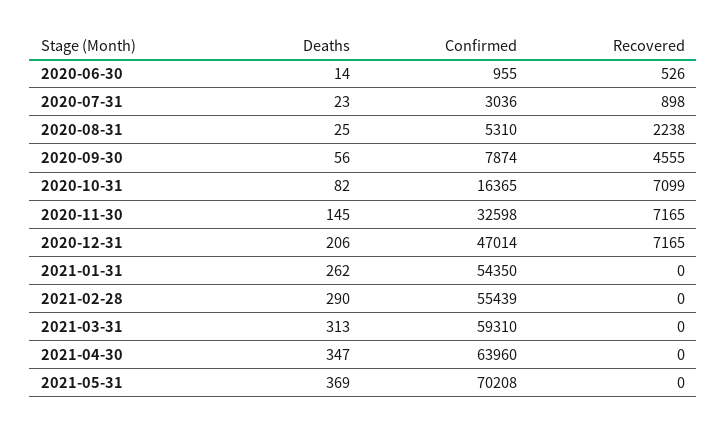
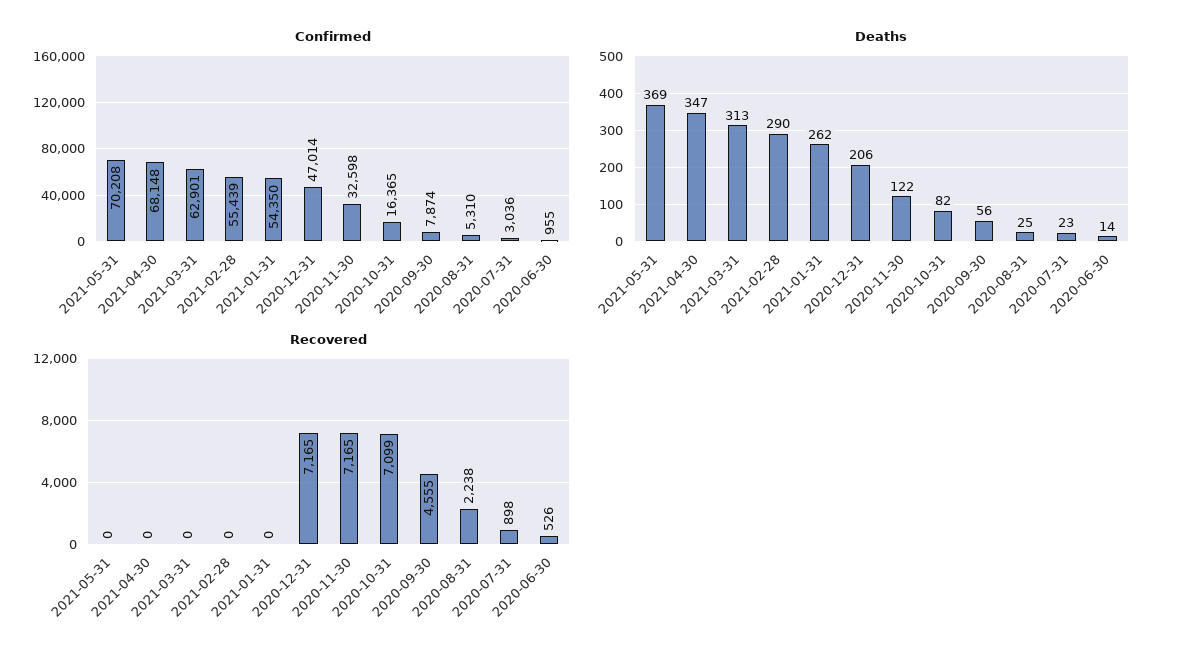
Deaths, 2020-11-30: 145 -> 122
Confirmed, 2021-03-31: 59310 -> 62901
Confirmed, 2021-04-30: 63960 -> 68148

